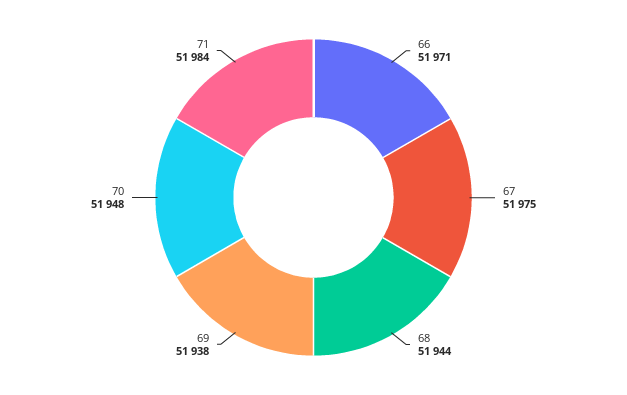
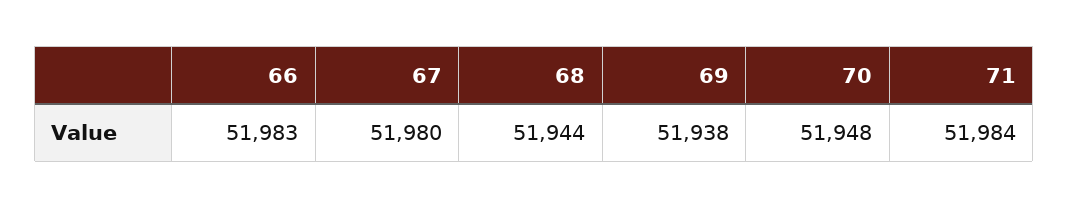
66: 51971 -> 51983
67: 51975 -> 51980

